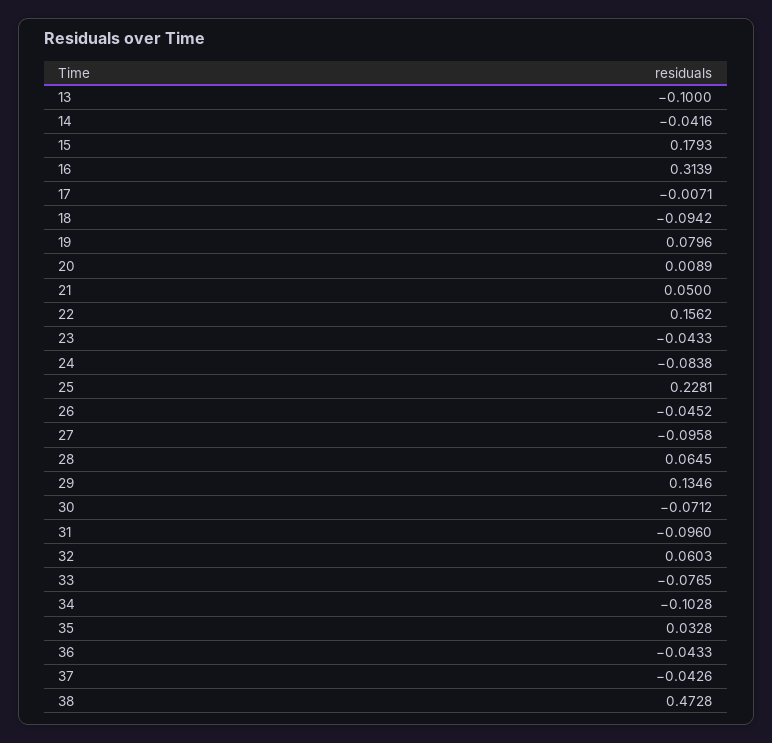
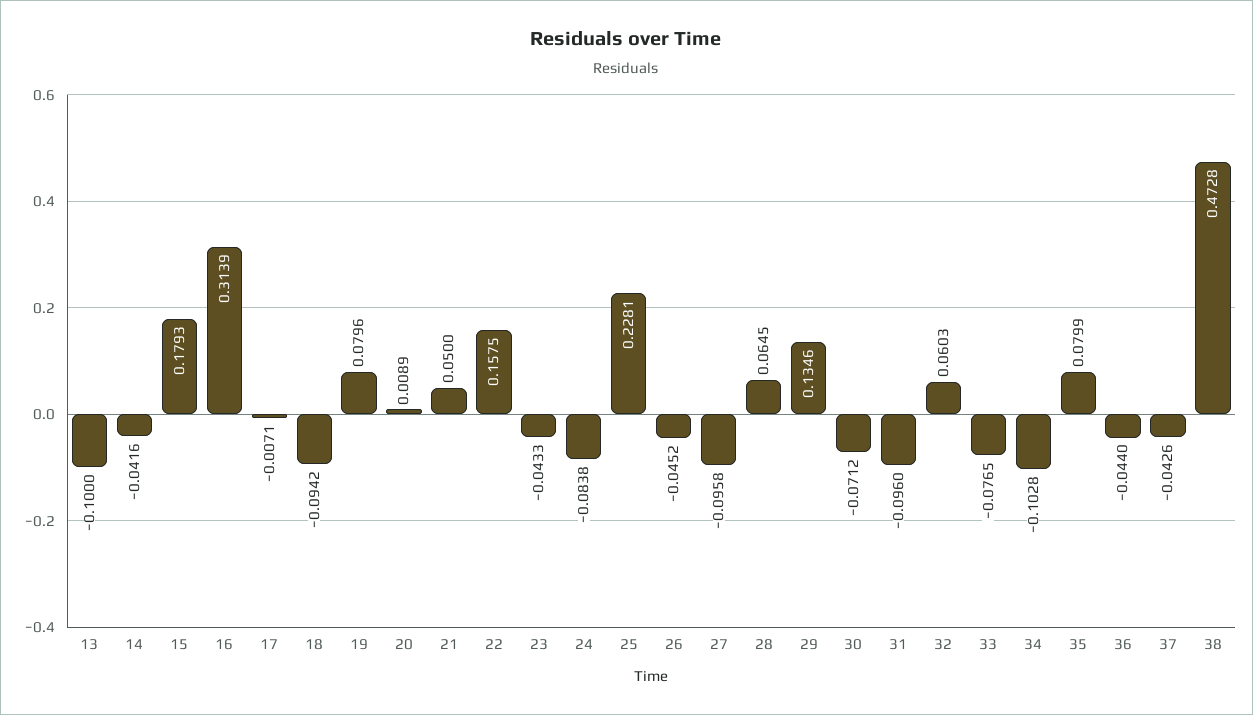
22: 0.1562 -> 0.1575
35: 0.0328 -> 0.0799
36: -0.0433 -> -0.044

